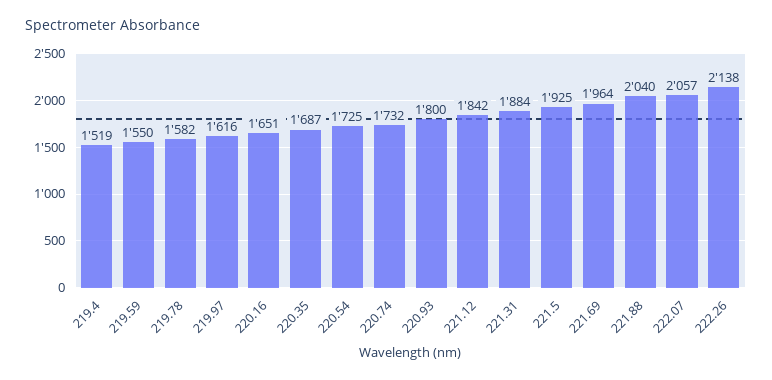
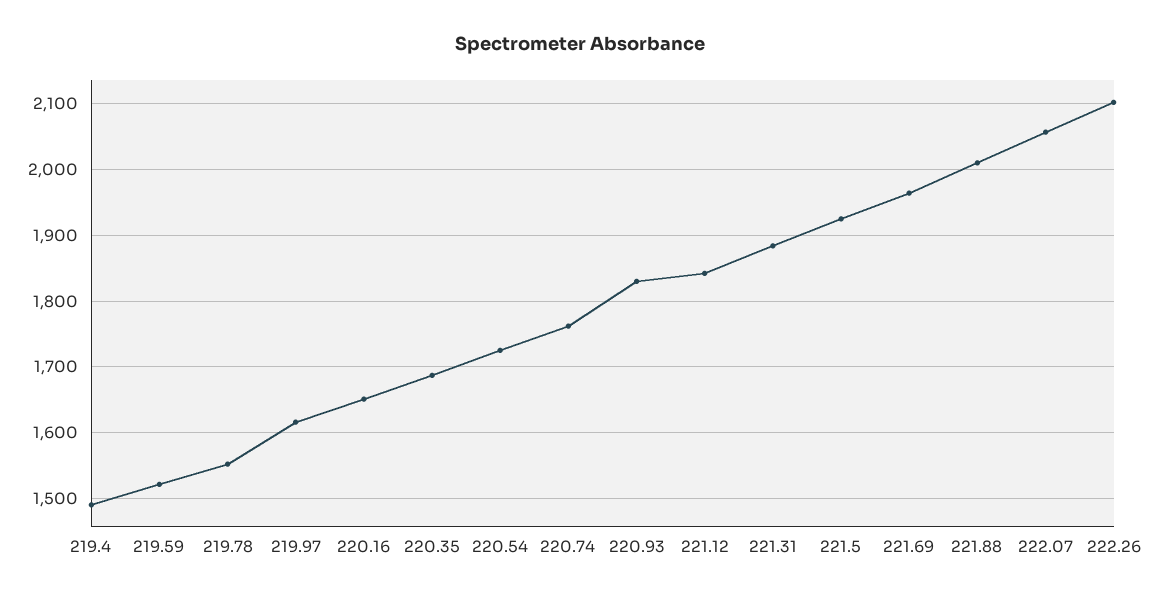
219.4: 1519 -> 1490
219.59: 1550 -> 1520
219.78: 1582 -> 1550
220.74: 1732 -> 1760
220.93: 1800 -> 1830
221.88: 2040 -> 2010
222.26: 2138 -> 2100

